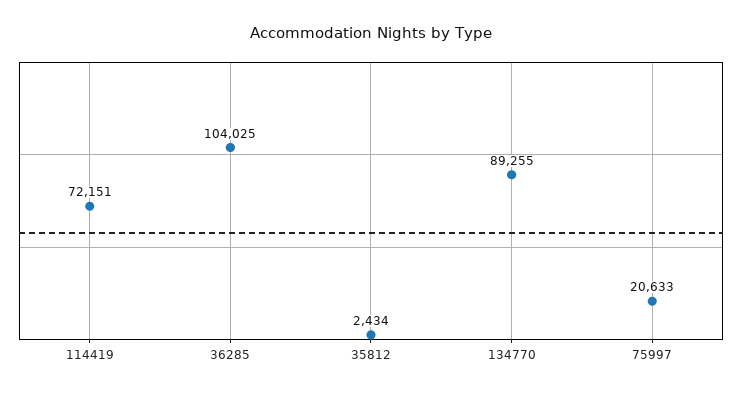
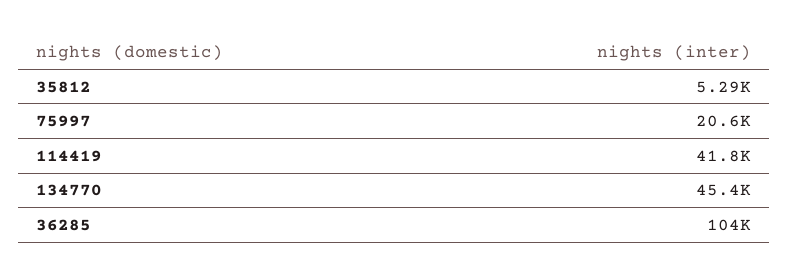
114419: 72151 -> 41800
35812: 2434 -> 5290
134770: 89255 -> 45400

